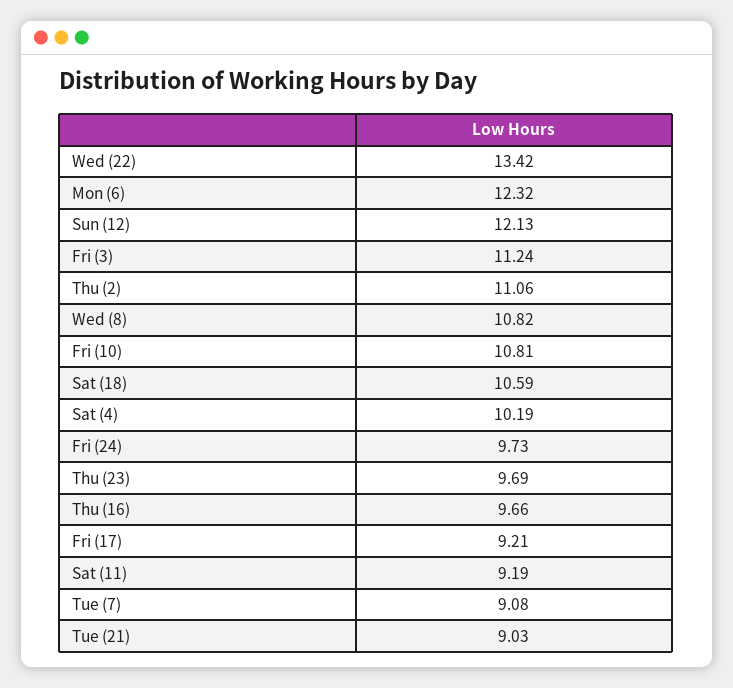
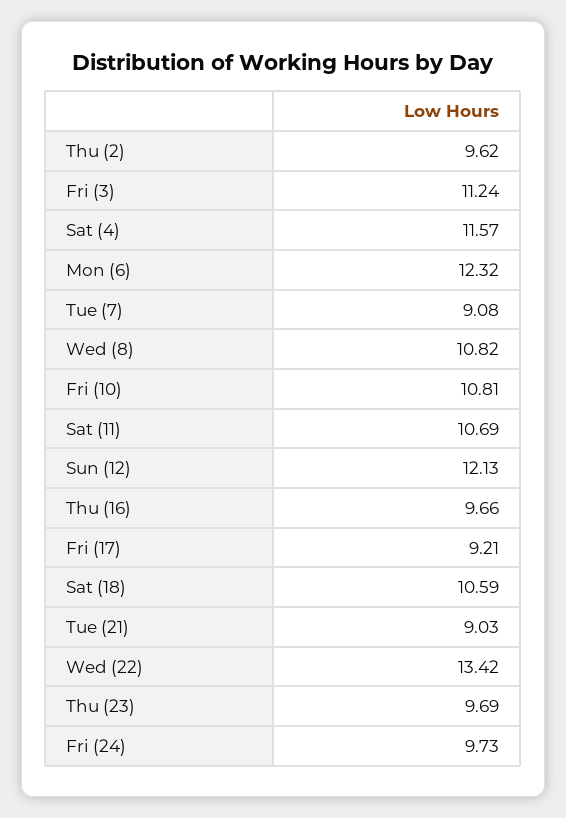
Thu (2): 11.06 -> 9.62
Sat (4): 10.19 -> 11.57
Sat (11): 9.19 -> 10.69

